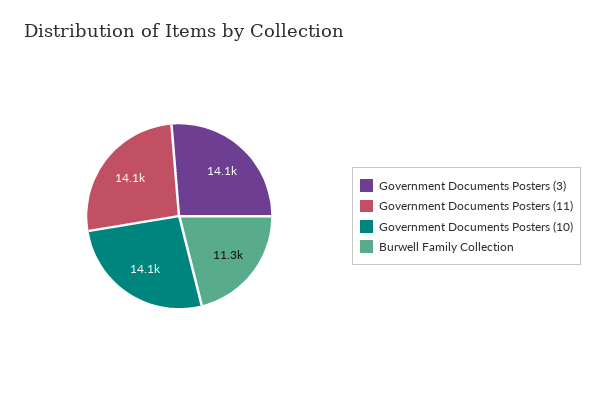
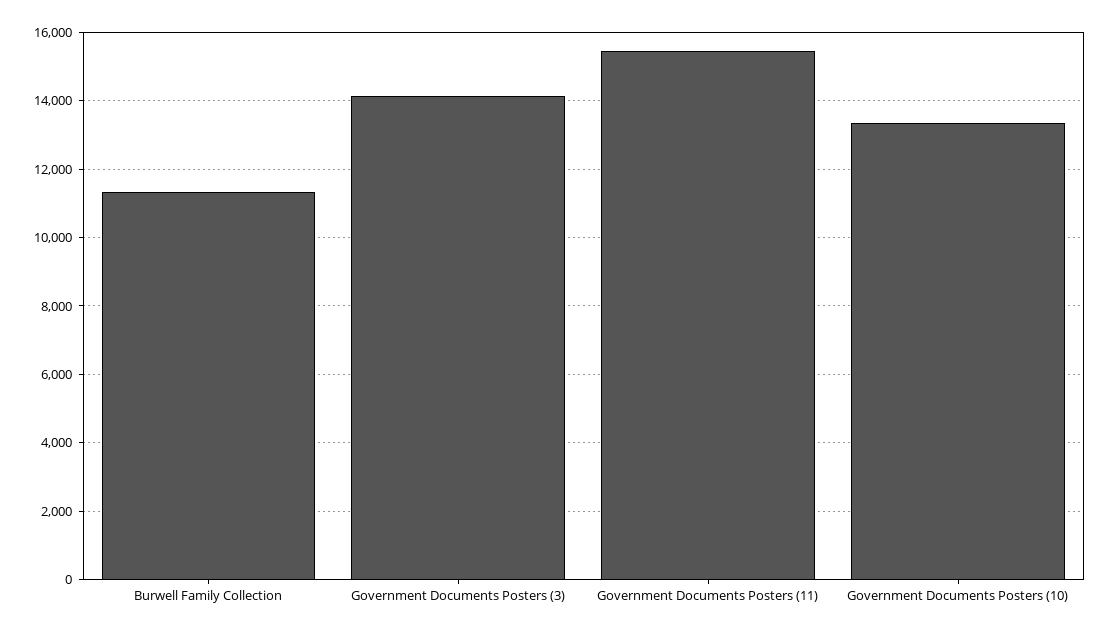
Government Documents Posters (11): 14100 -> 15400
Government Documents Posters (10): 14100 -> 13400

